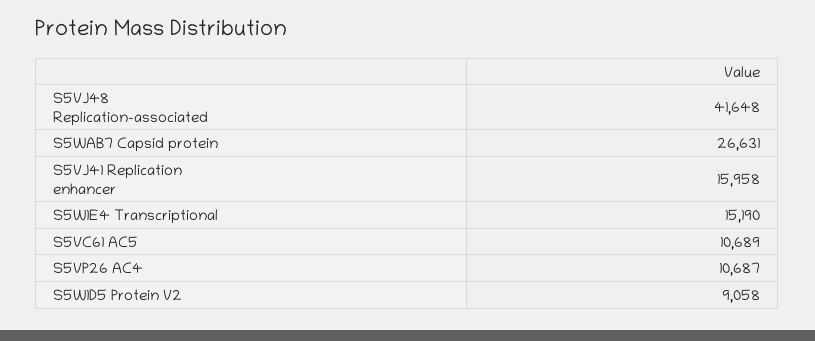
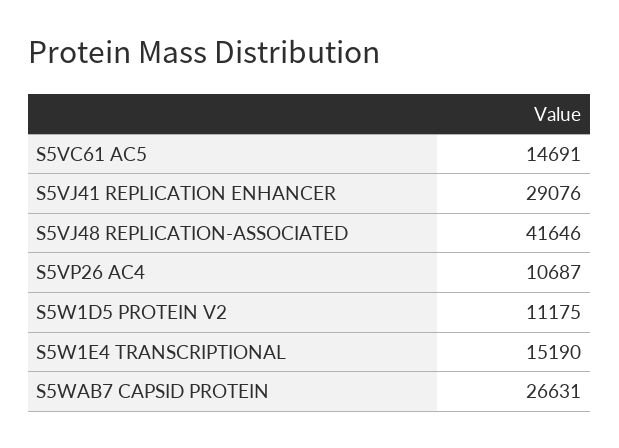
S5VJ48 Replication-associated: 41648 -> 41646
S5VJ41 Replication enhancer: 15958 -> 29076
S5VC61 AC5: 10689 -> 14691
S5W1D5 Protein V2: 9058 -> 11175

